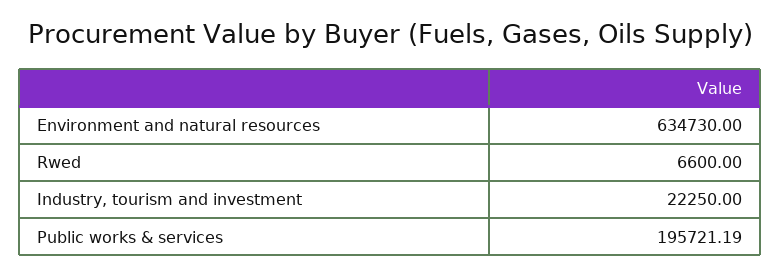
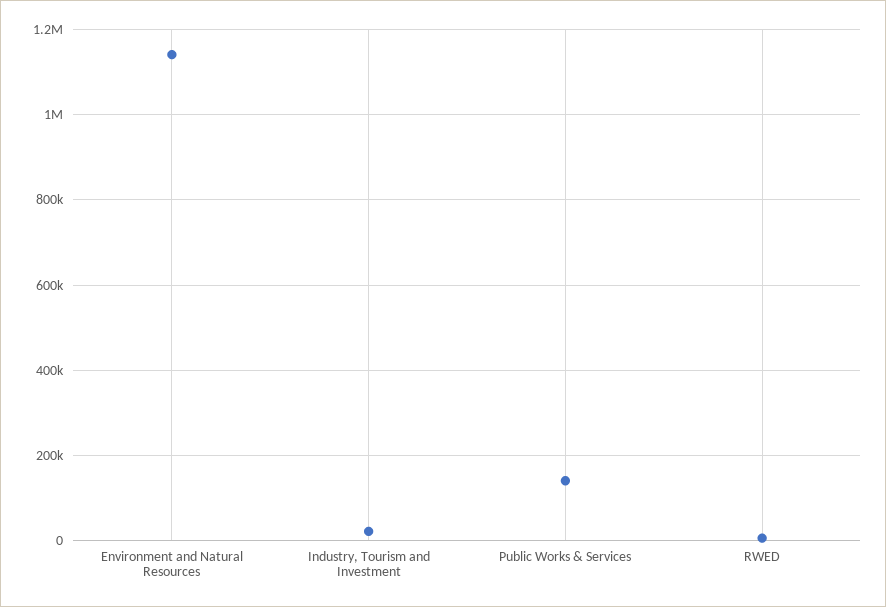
Environment and natural resources: 634730 -> 1140000
Public works & services: 195721.19 -> 140000

